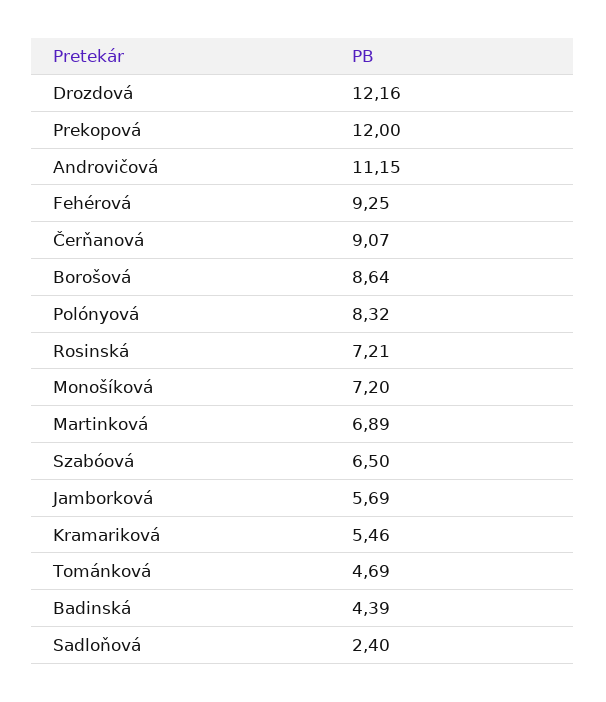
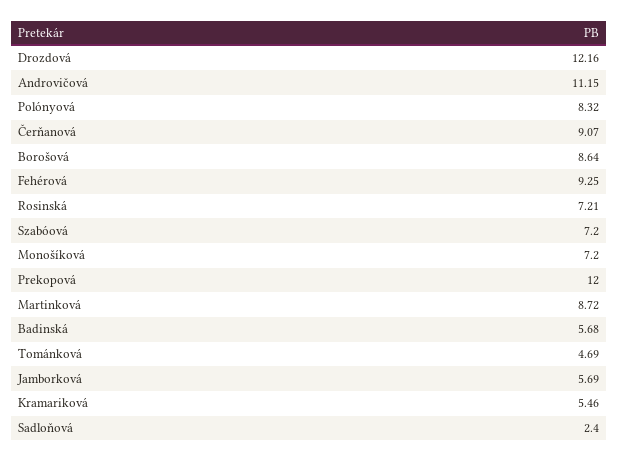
Martinková: 6.89 -> 8.72
Szabóová: 6.5 -> 7.2
Badinská: 4.39 -> 5.68

